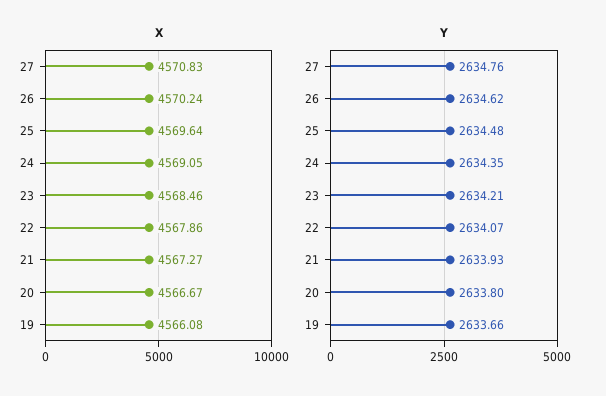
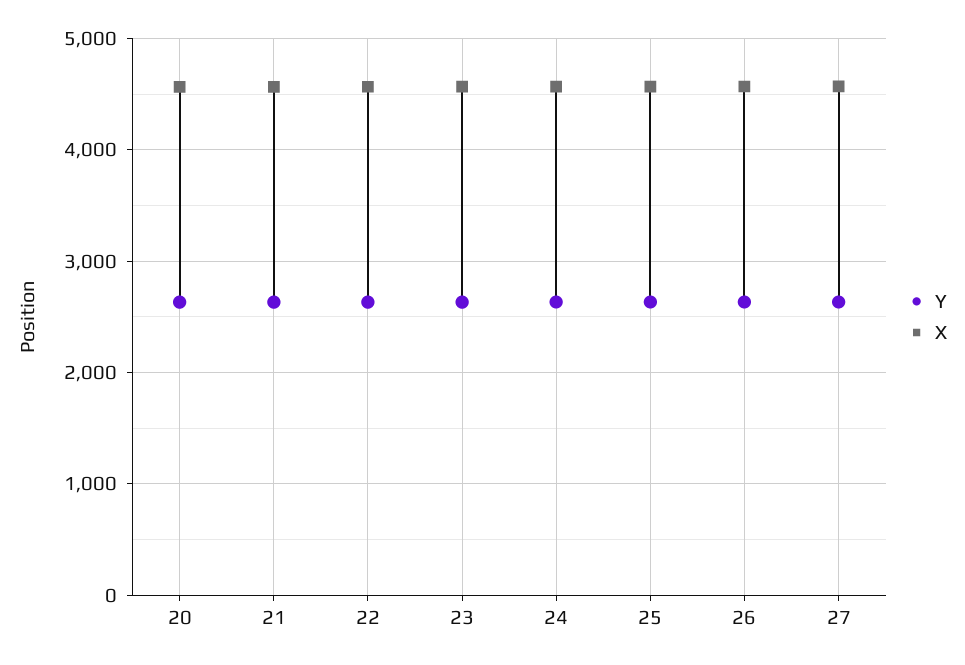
X, 19: 4566.08 -> none
Y, 19: 2633.66 -> none

